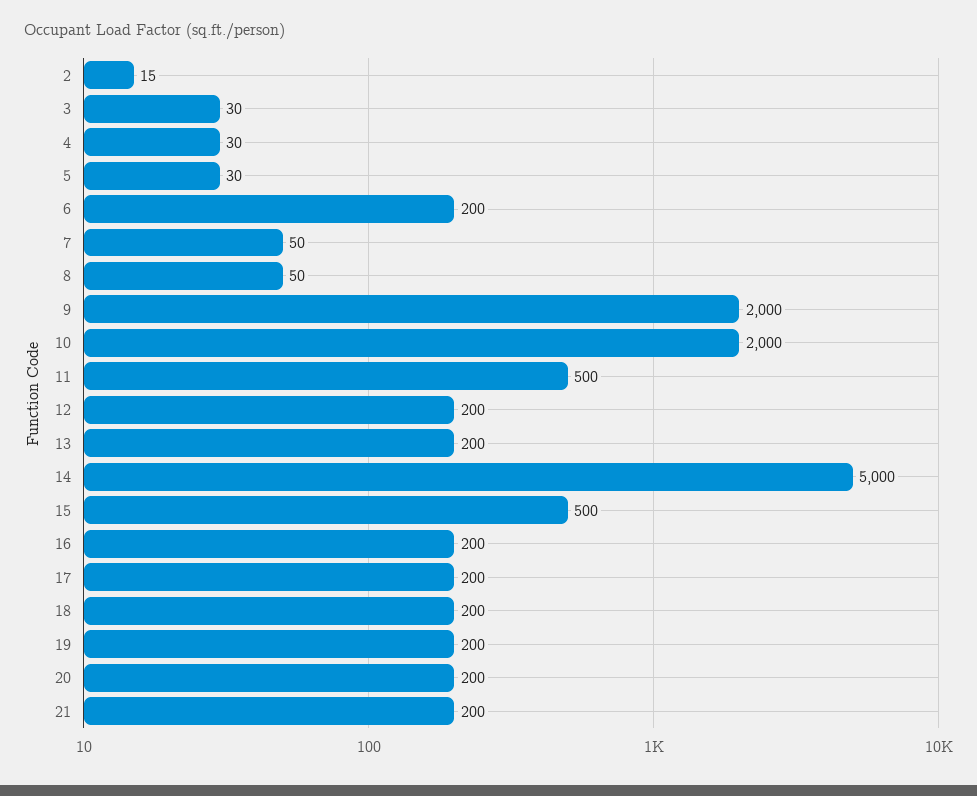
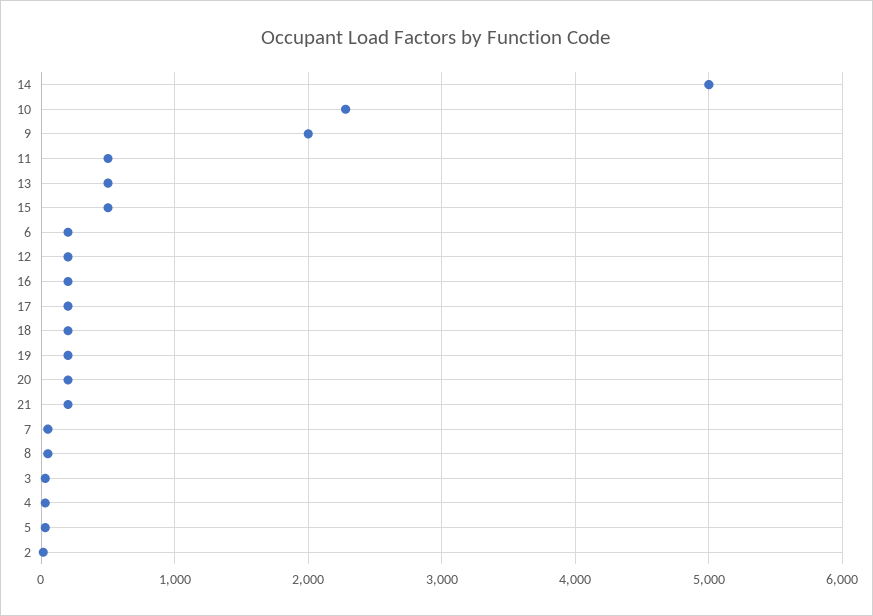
10: 2000 -> 2300
13: 200 -> 500

